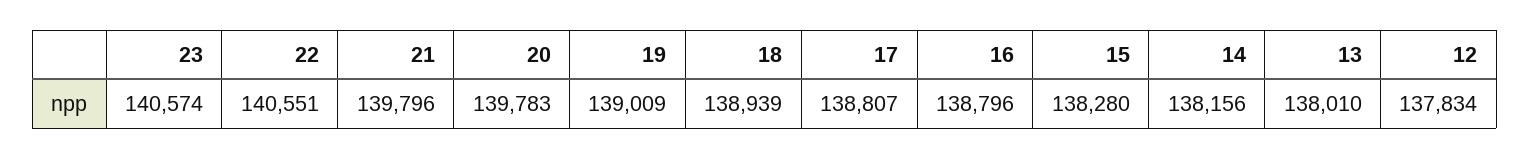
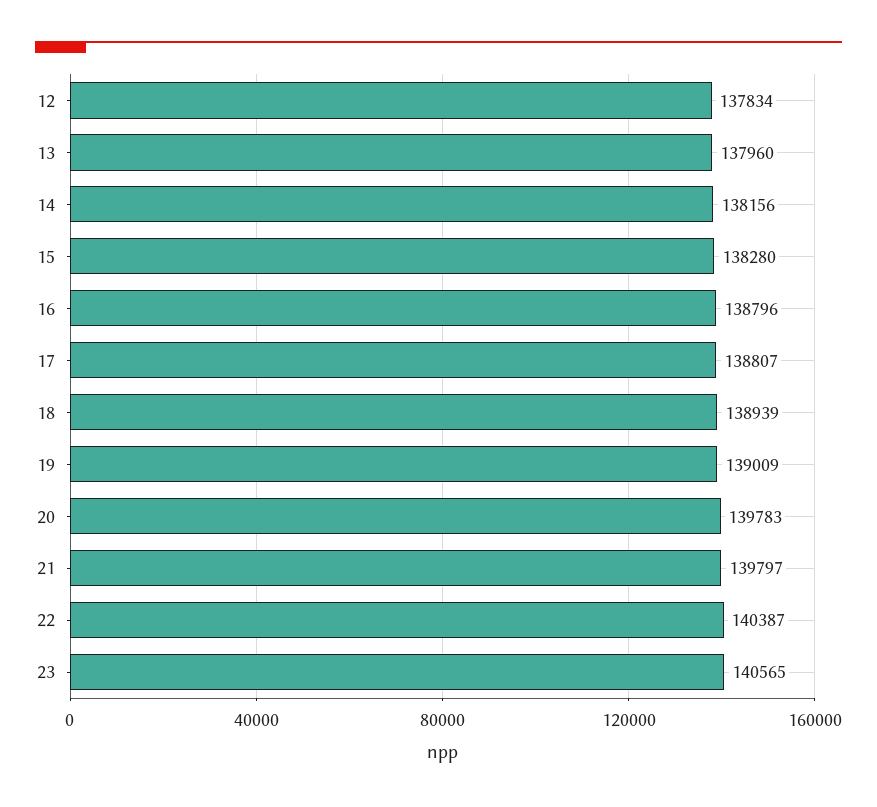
23: 140574 -> 140565
22: 140551 -> 140387
21: 139796 -> 139797
13: 138010 -> 137960

